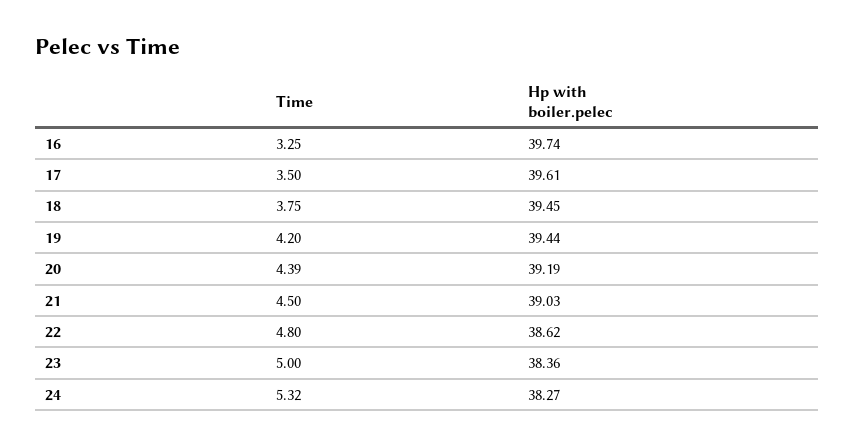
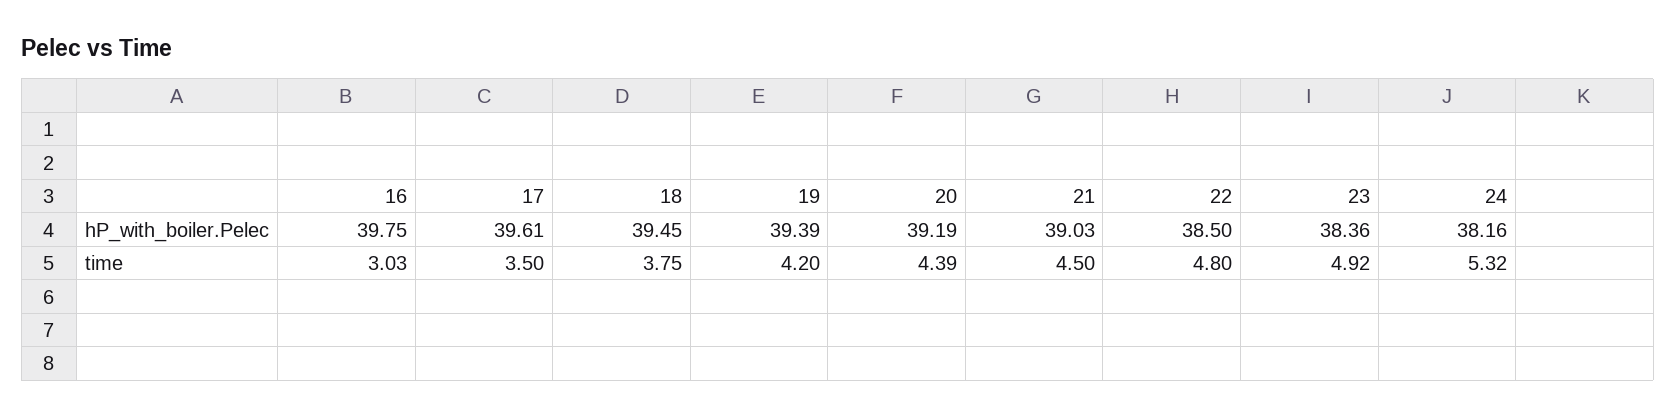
Time, 16: 3.25 -> 3.03
Hp with boiler.pelec, 16: 39.74 -> 39.75
Hp with boiler.pelec, 19: 39.44 -> 39.39
Hp with boiler.pelec, 22: 38.62 -> 38.5
Time, 23: 5 -> 4.92
Hp with boiler.pelec, 24: 38.27 -> 38.16

